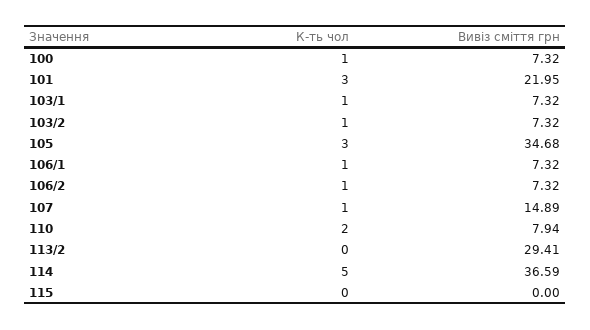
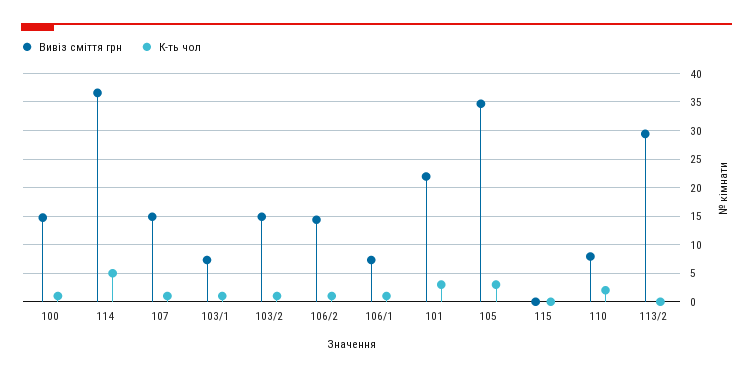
Вивіз сміття грн, 100: 7.32 -> 15
Вивіз сміття грн, 103/2: 7.32 -> 15
Вивіз сміття грн, 106/2: 7.32 -> 15

